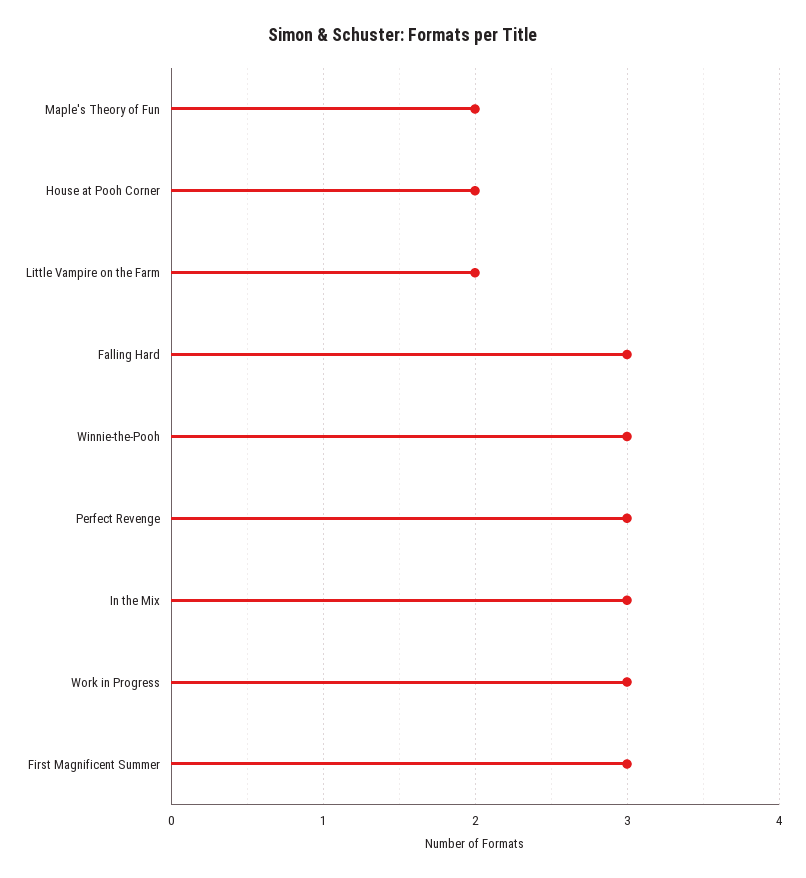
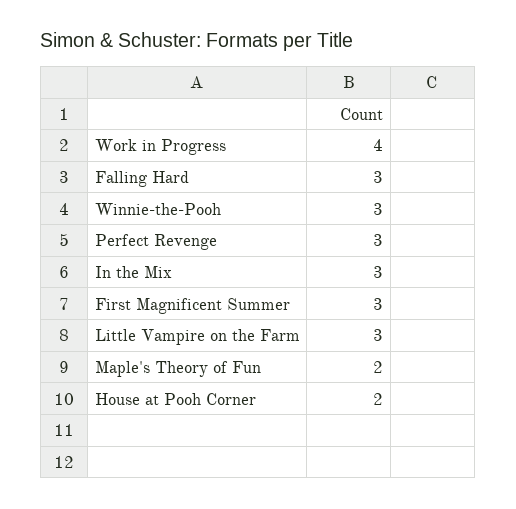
Little Vampire on the Farm: 2 -> 3
Work in Progress: 3 -> 4

